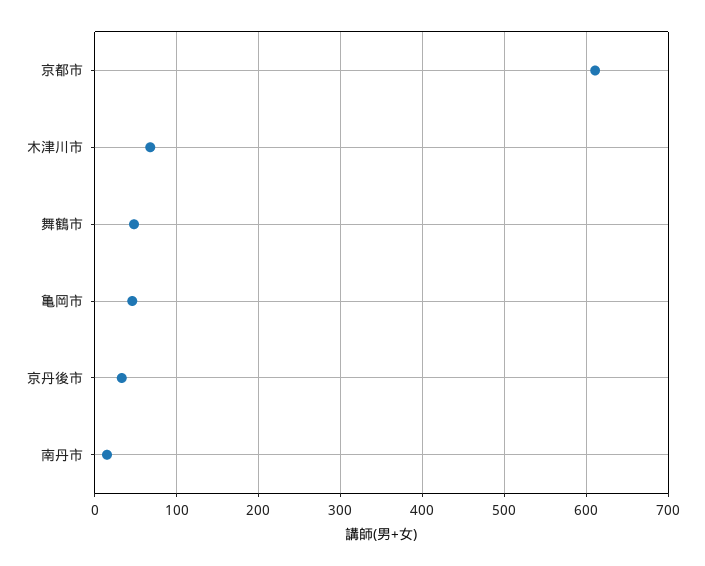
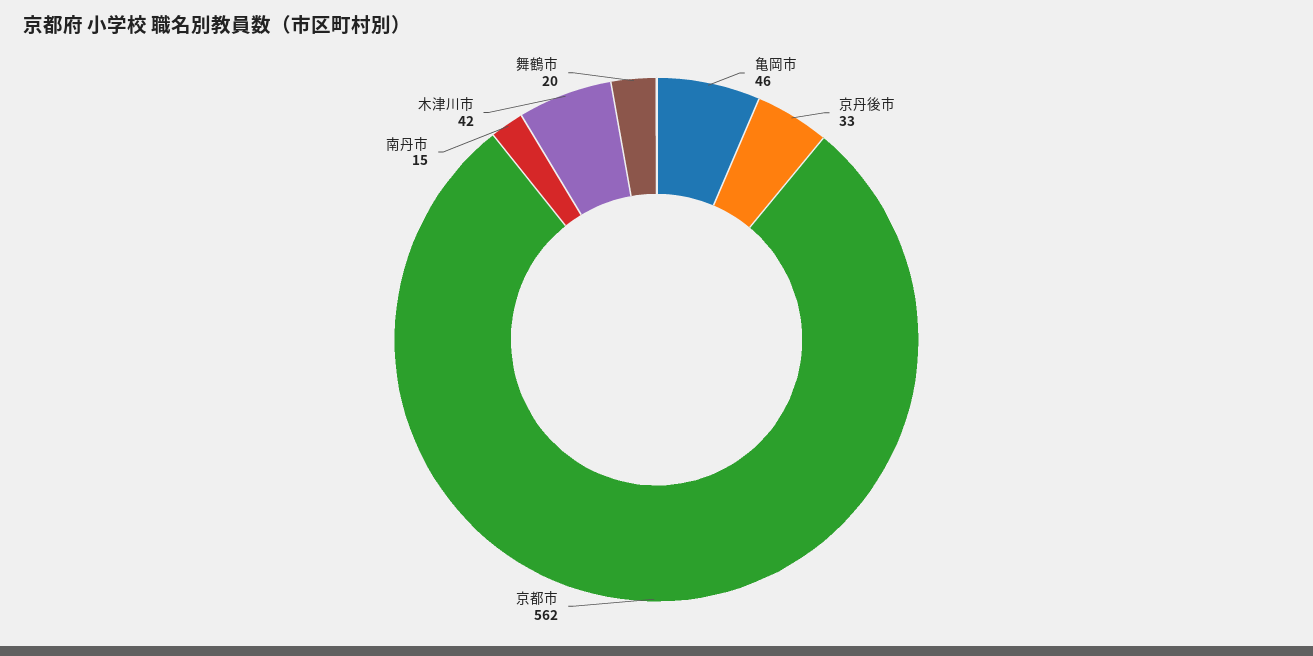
京都市: 610 -> 562
木津川市: 70 -> 42
舞鶴市: 50 -> 20

